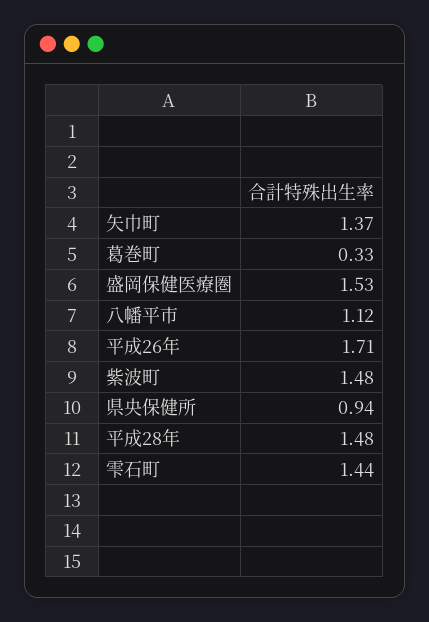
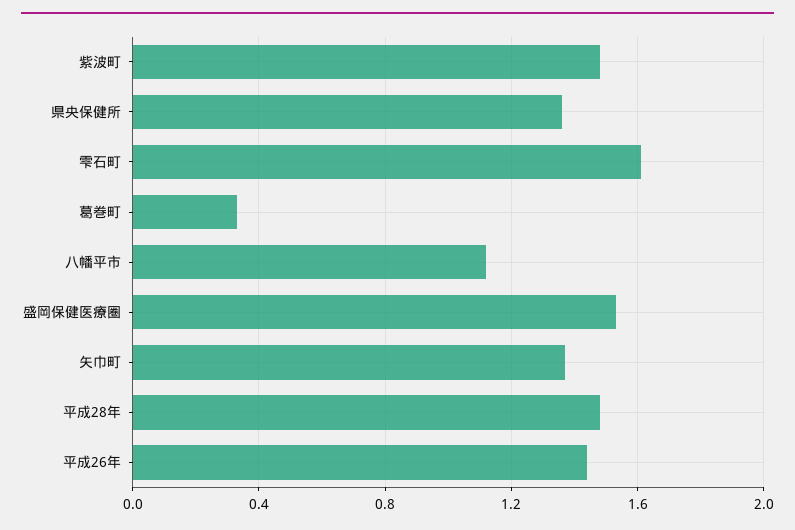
平成26年: 1.71 -> 1.45
県央保健所: 0.94 -> 1.35
雫石町: 1.44 -> 1.6

